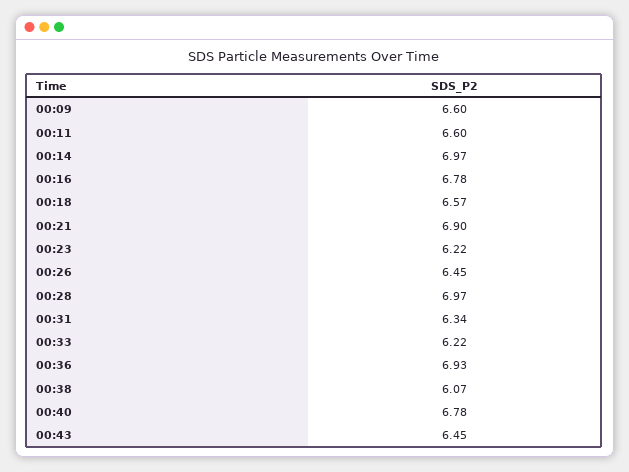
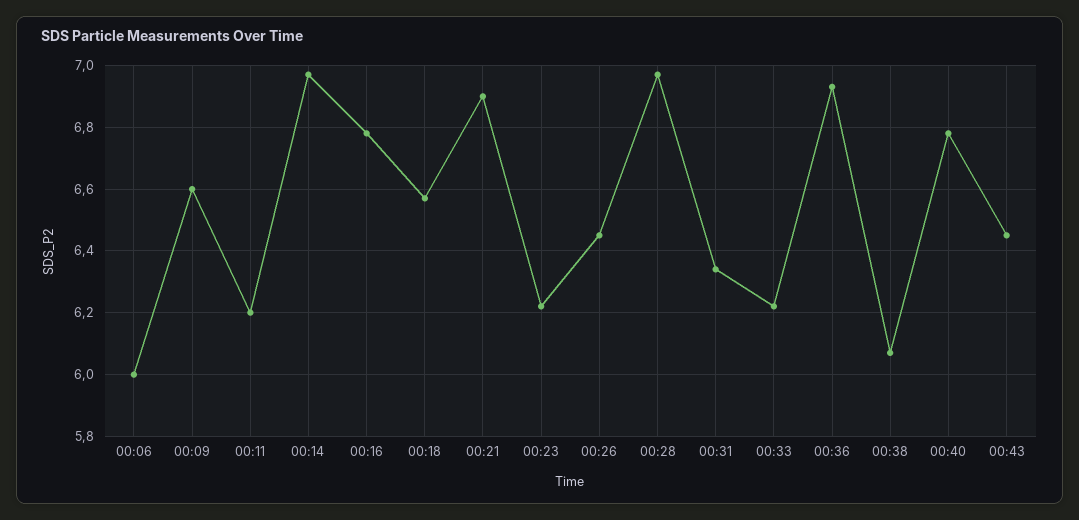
00:11: 6.6 -> 6.2
00:06: none -> 6

